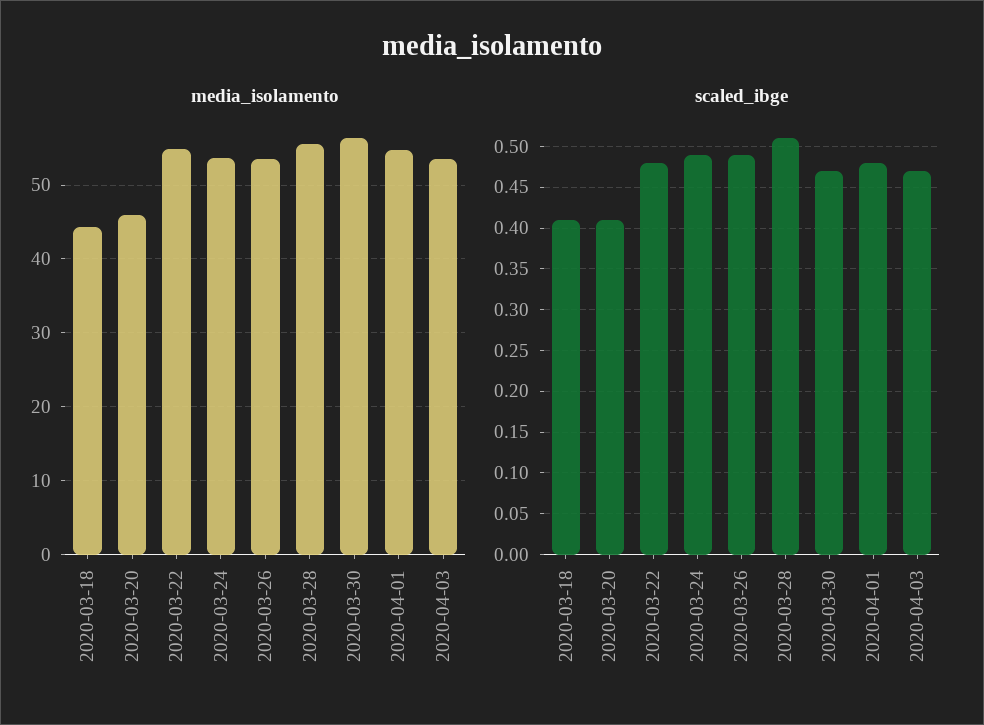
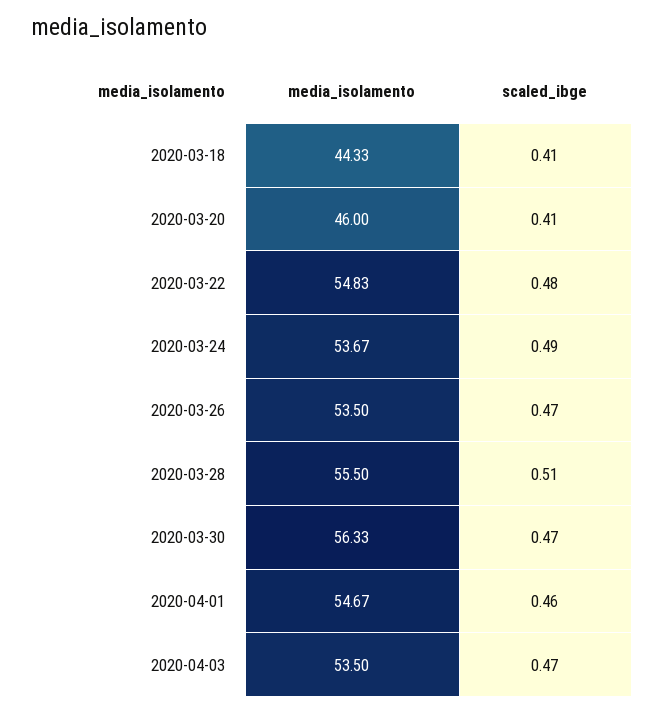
scaled_ibge, 2020-03-26: 0.49 -> 0.47
scaled_ibge, 2020-04-01: 0.48 -> 0.46

